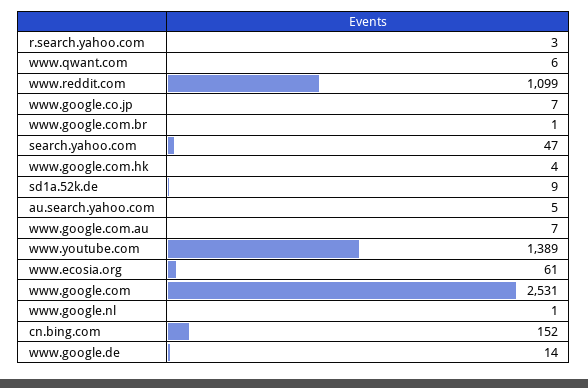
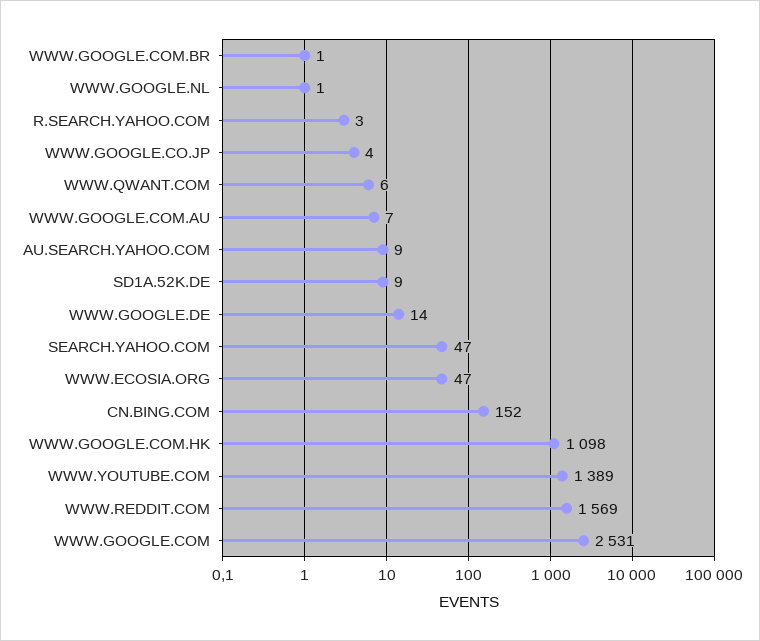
www.reddit.com: 1099 -> 1569
www.google.co.jp: 7 -> 4
www.google.com.hk: 4 -> 1098
au.search.yahoo.com: 5 -> 9
www.ecosia.org: 61 -> 47

